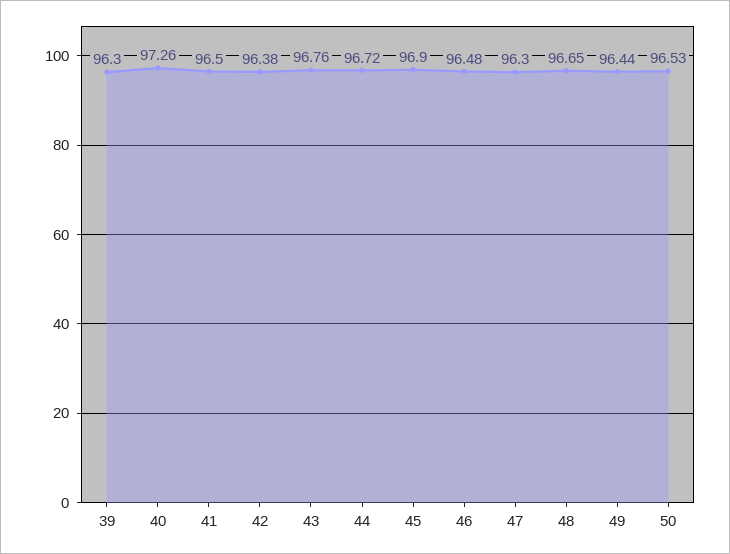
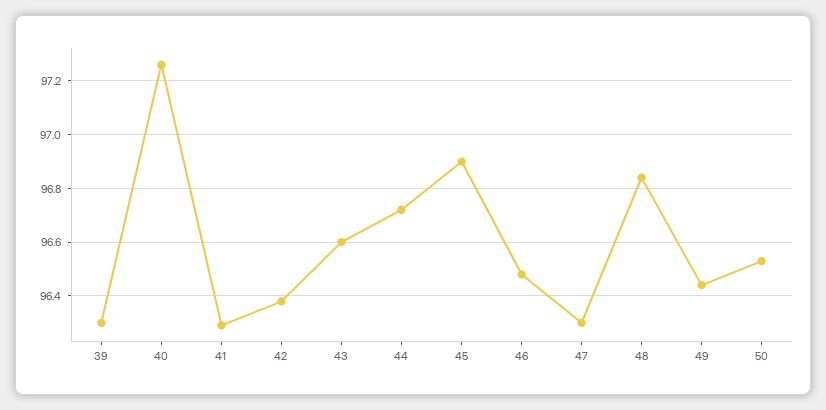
41: 96.5 -> 96.3
43: 96.76 -> 96.6
48: 96.65 -> 96.85

